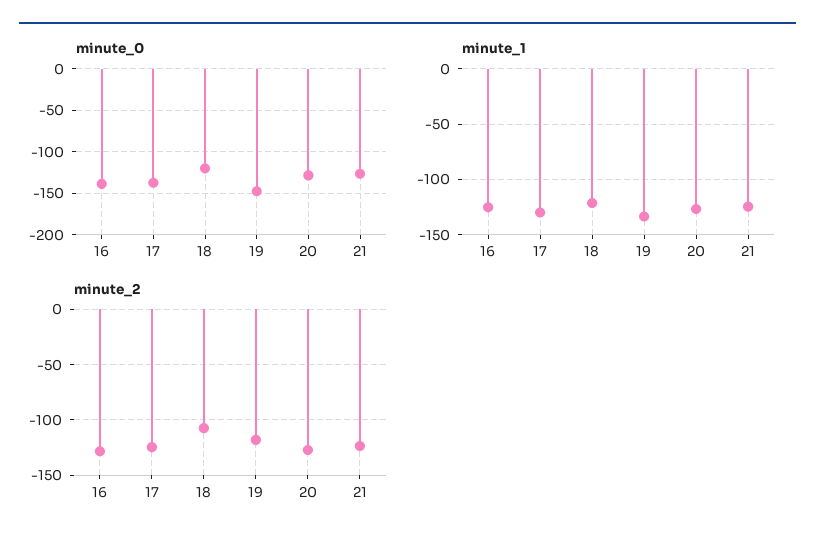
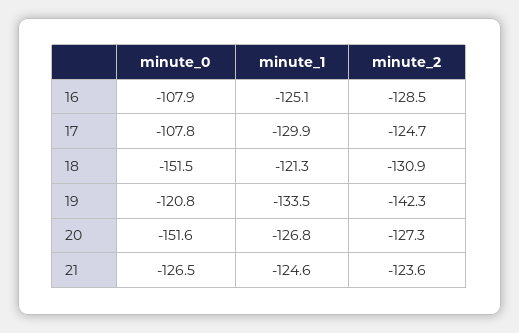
minute_0, 16: -140 -> -107.9
minute_0, 17: -140 -> -107.8
minute_0, 18: -120 -> -151.5
minute_0, 19: -150 -> -120.8
minute_0, 20: -130 -> -151.6
minute_2, 18: -110 -> -130.9
minute_2, 19: -120 -> -142.3

